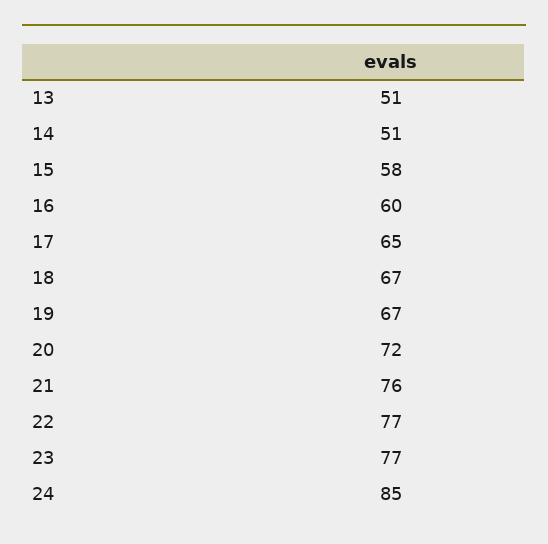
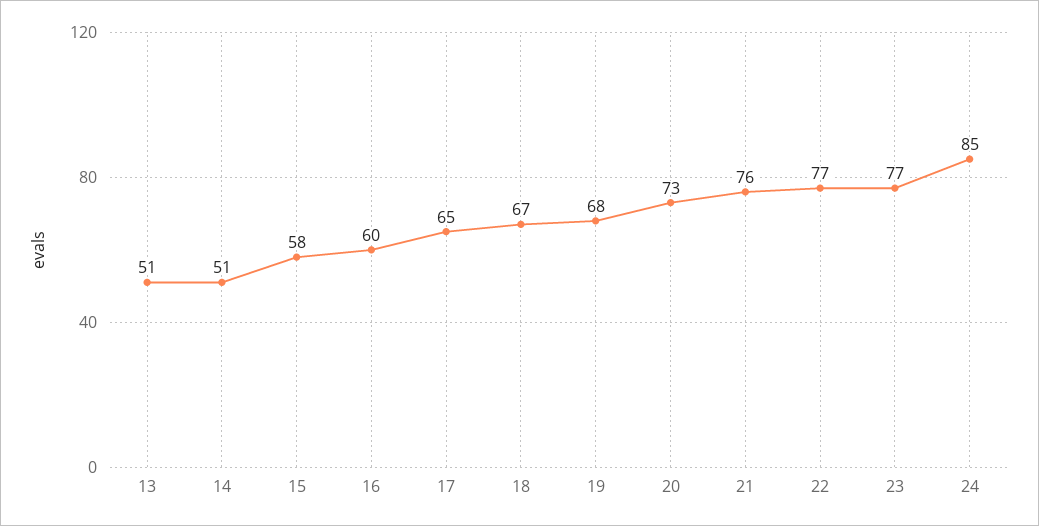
19: 67 -> 68
20: 72 -> 73

